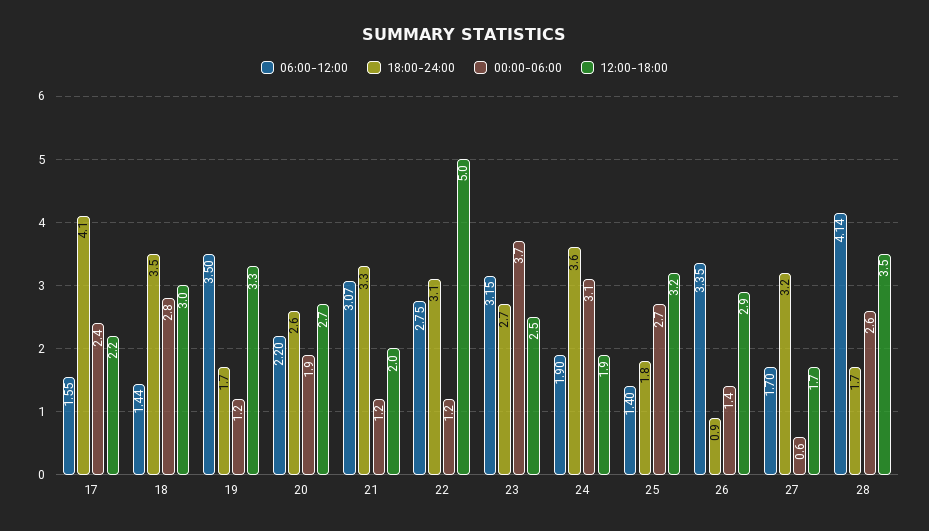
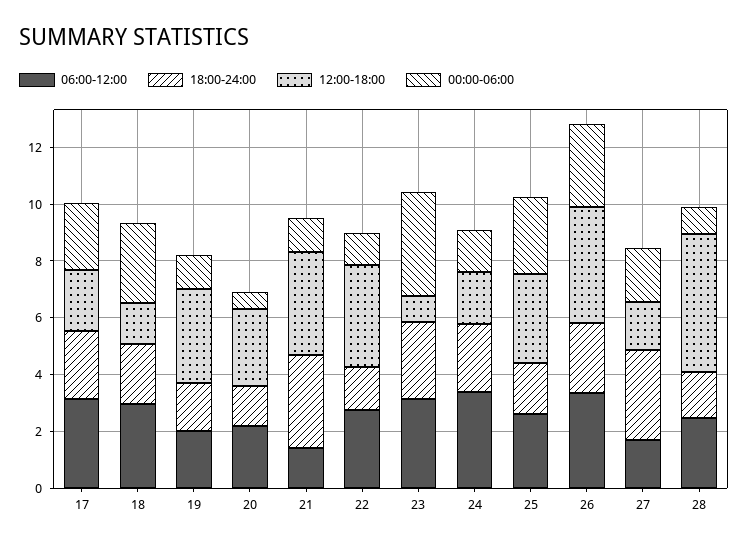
06:00-12:00, 17: 1.55 -> 3
18:00-24:00, 17: 4.1 -> 2.5
06:00-12:00, 18: 1.44 -> 3
18:00-24:00, 18: 3.5 -> 2
12:00-18:00, 18: 3 -> 1.5
06:00-12:00, 19: 3.5 -> 2
18:00-24:00, 20: 2.6 -> 1.5
00:00-06:00, 20: 1.9 -> 0.5
06:00-12:00, 21: 3.07 -> 1.5
12:00-18:00, 21: 2 -> 3.5
18:00-24:00, 22: 3.1 -> 1.5
12:00-18:00, 22: 5 -> 3.5
12:00-18:00, 23: 2.5 -> 1
06:00-12:00, 24: 1.9 -> 3.5
18:00-24:00, 24: 3.6 -> 2.5
00:00-06:00, 24: 3.1 -> 1.5
06:00-12:00, 25: 1.4 -> 2.5
18:00-24:00, 26: 0.9 -> 2.5
00:00-06:00, 26: 1.4 -> 3
12:00-18:00, 26: 2.9 -> 4
00:00-06:00, 27: 0.6 -> 2
06:00-12:00, 28: 4.14 -> 2.5
00:00-06:00, 28: 2.6 -> 1
12:00-18:00, 28: 3.5 -> 5

